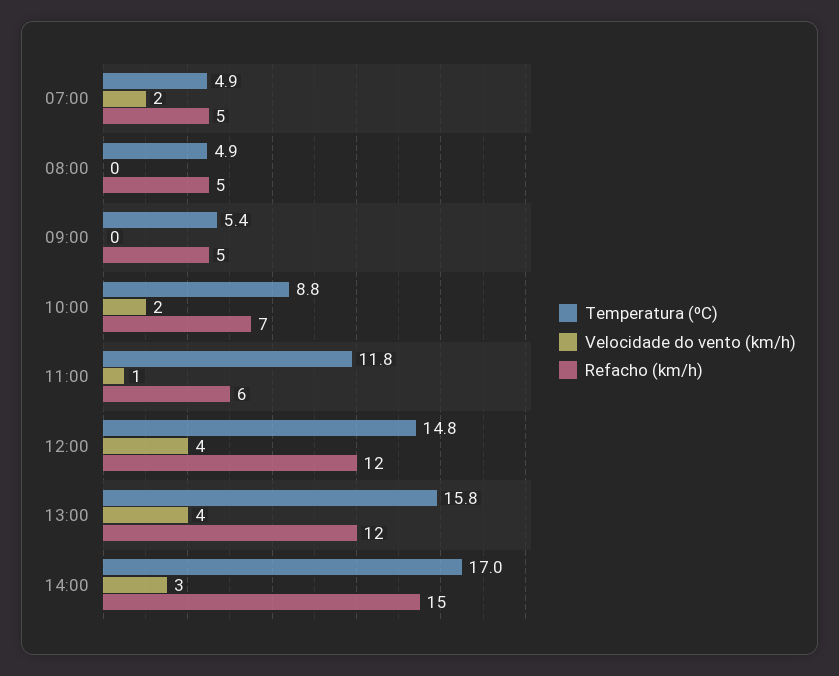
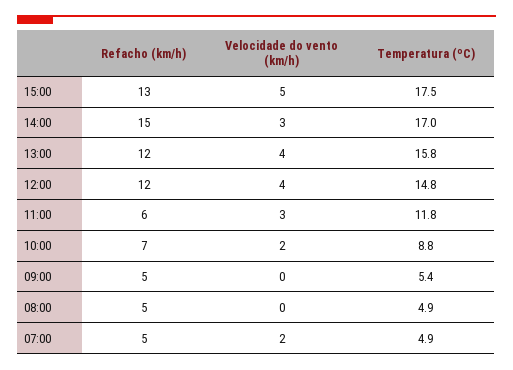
Velocidade do vento (km/h), 11:00: 1 -> 3
Refacho (km/h), 15:00: none -> 13
Velocidade do vento (km/h), 15:00: none -> 5
Temperatura (ºC), 15:00: none -> 17.5

